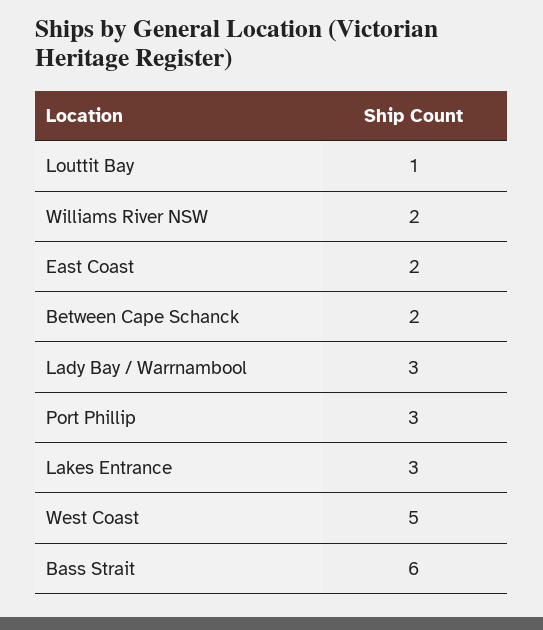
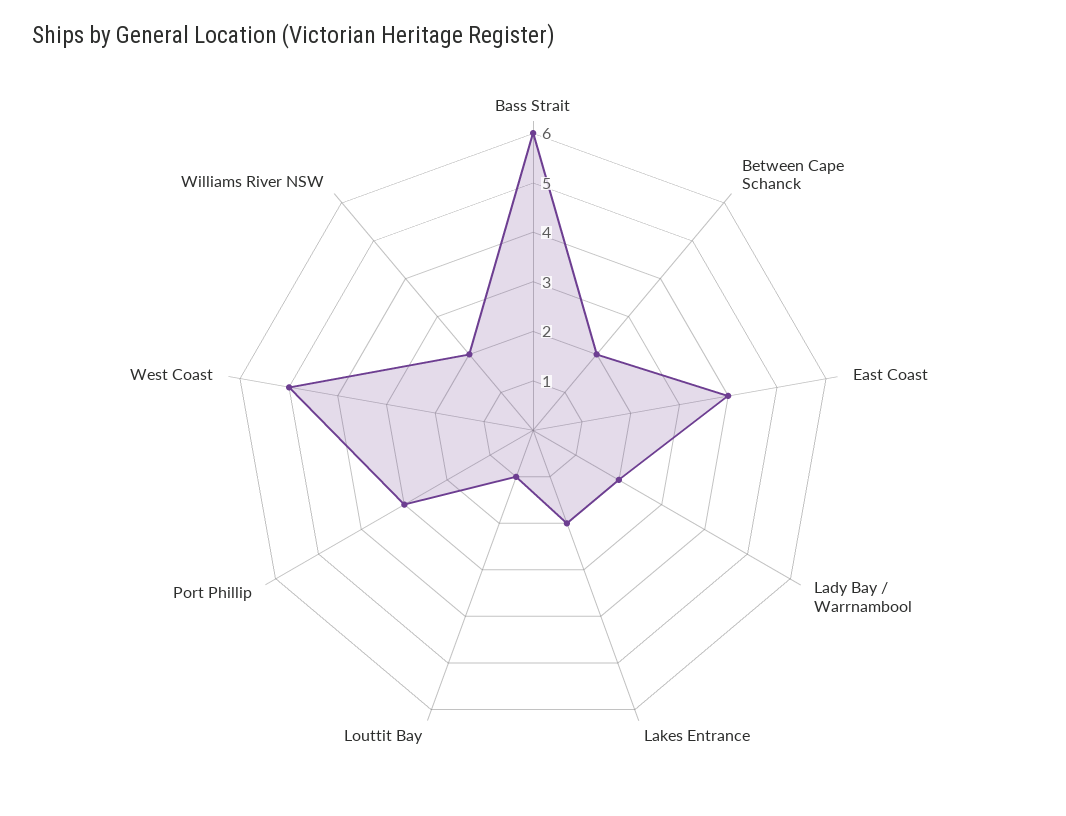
East Coast: 2 -> 4
Lady Bay / Warrnambool: 3 -> 2
Lakes Entrance: 3 -> 2

